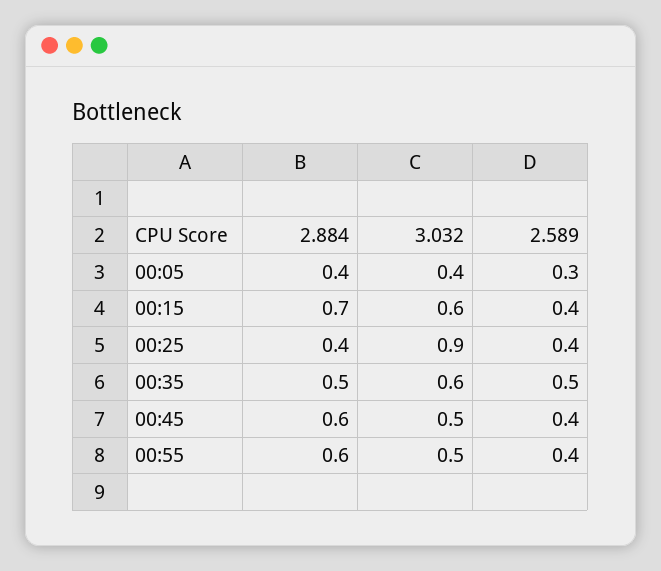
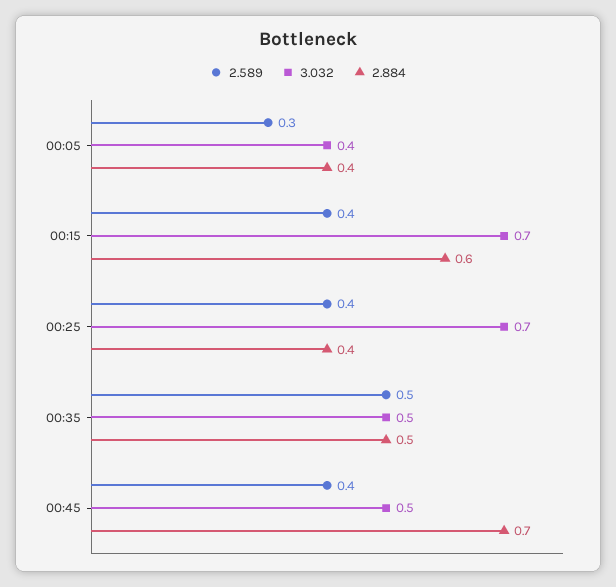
2.884, 00:15: 0.7 -> 0.6
3.032, 00:15: 0.6 -> 0.7
3.032, 00:25: 0.9 -> 0.7
3.032, 00:35: 0.6 -> 0.5
2.884, 00:45: 0.6 -> 0.7
2.884, 00:55: 0.6 -> none
3.032, 00:55: 0.5 -> none
2.589, 00:55: 0.4 -> none

